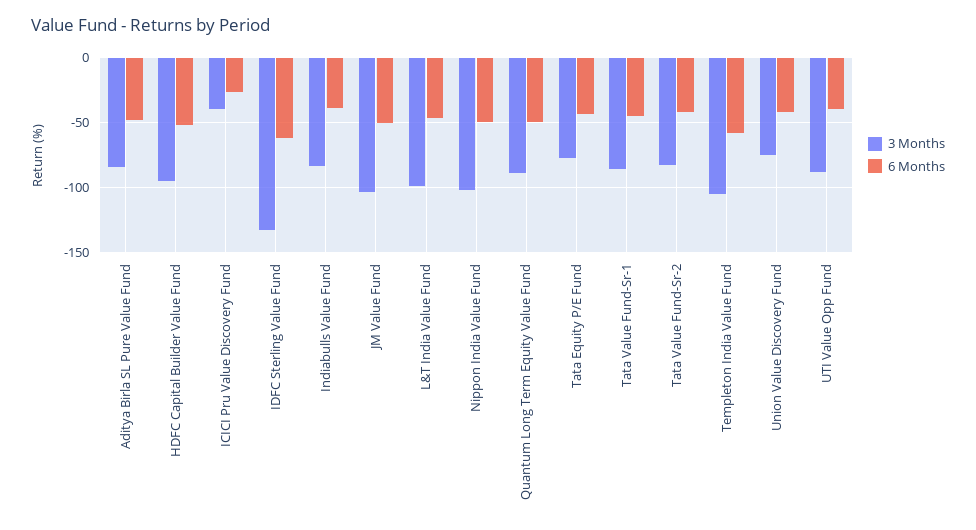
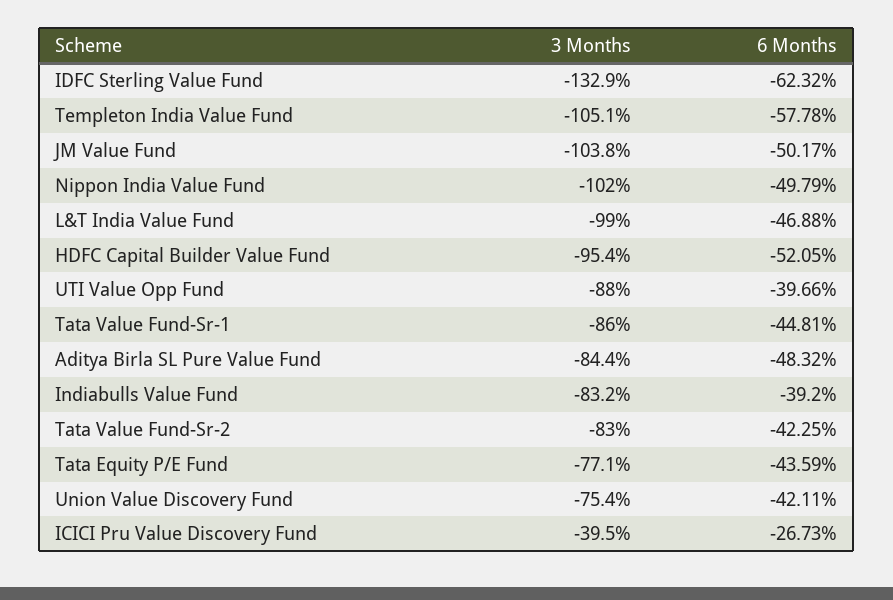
3 Months, Quantum Long Term Equity Value Fund: -90 -> none
6 Months, Quantum Long Term Equity Value Fund: -50 -> none

